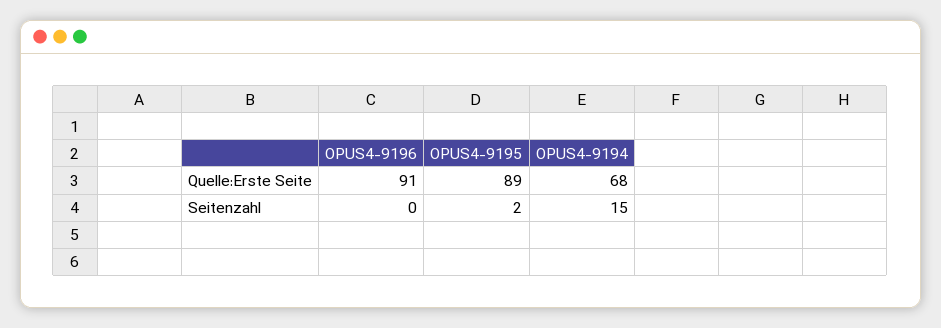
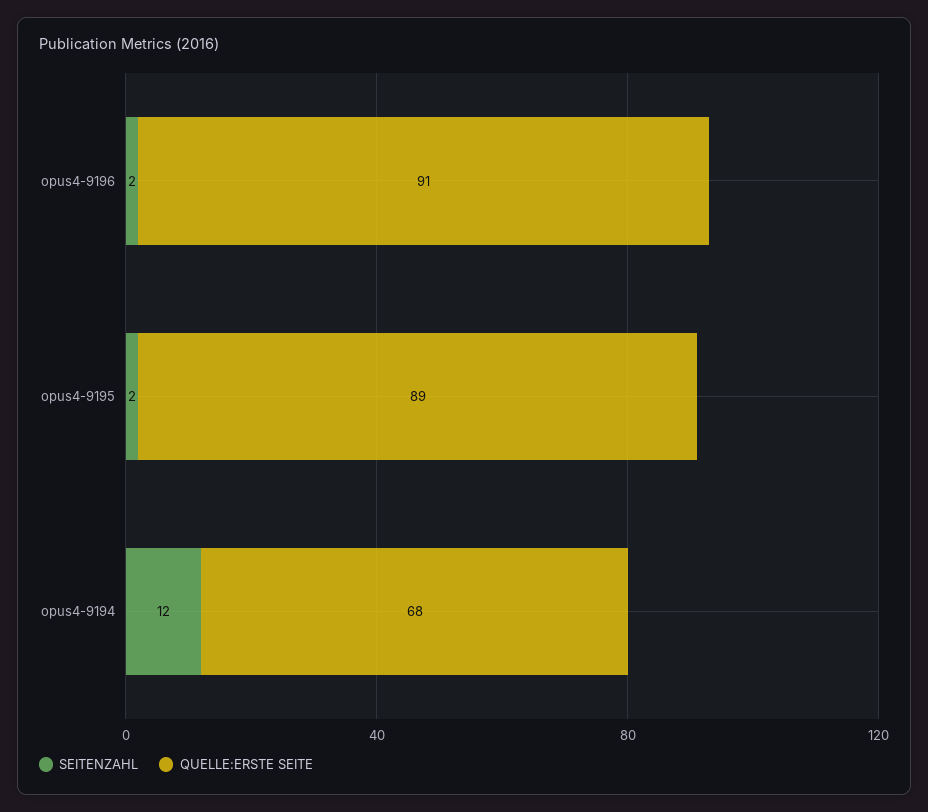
Seitenzahl, OPUS4-9196: 0 -> 2
Seitenzahl, OPUS4-9194: 15 -> 12

